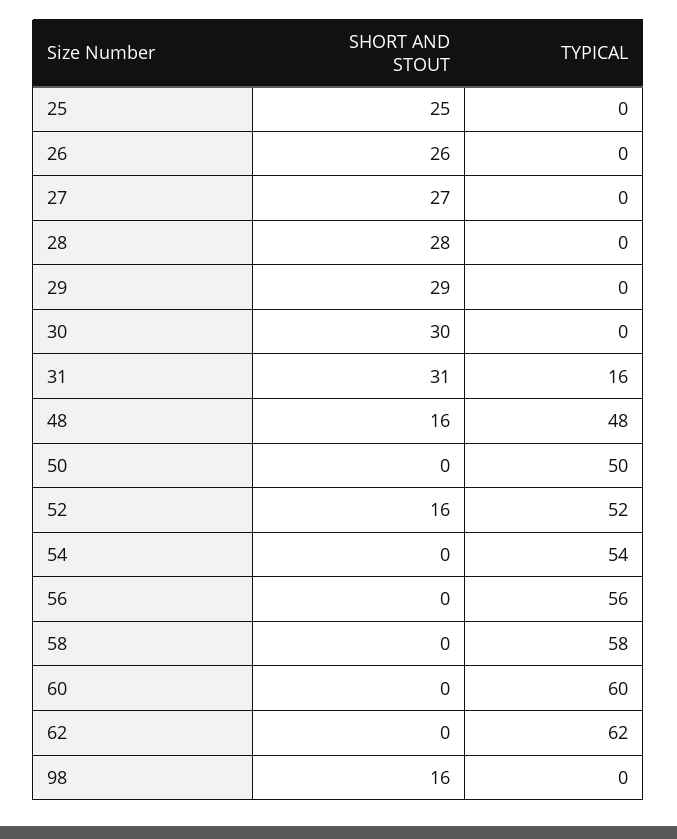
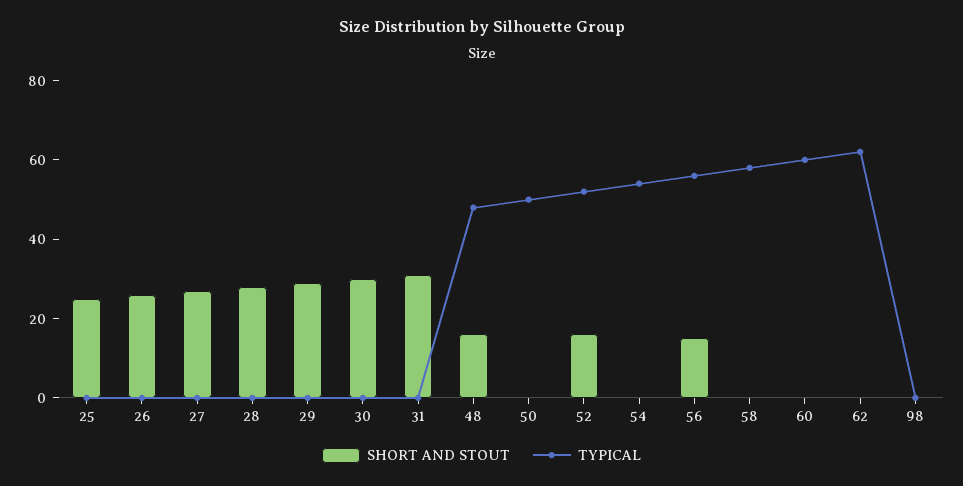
TYPICAL, 31: 16 -> 0
SHORT AND STOUT, 56: 0 -> 15
SHORT AND STOUT, 98: 16 -> 0

